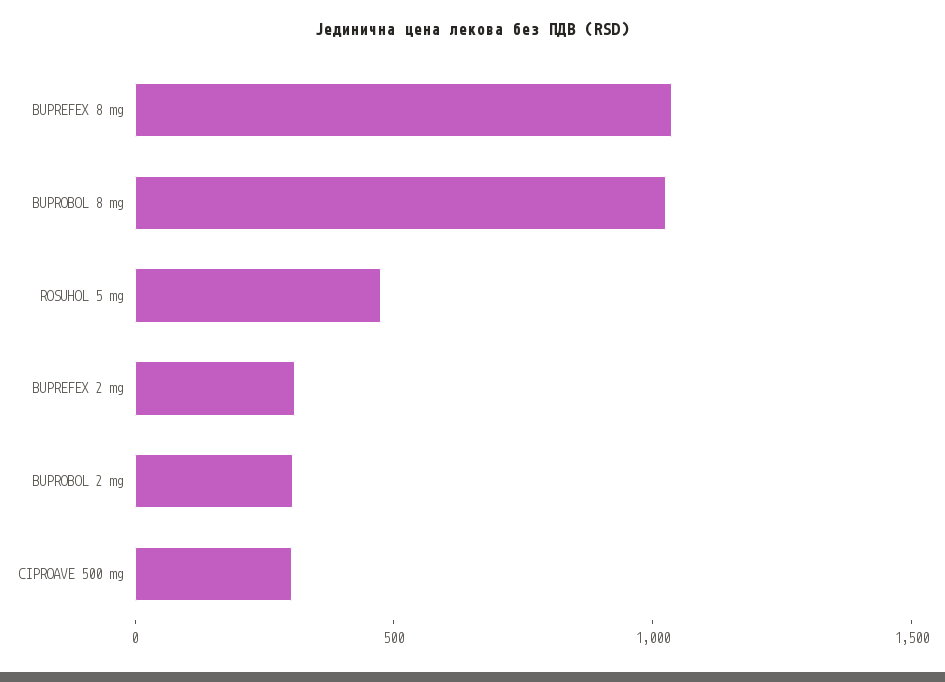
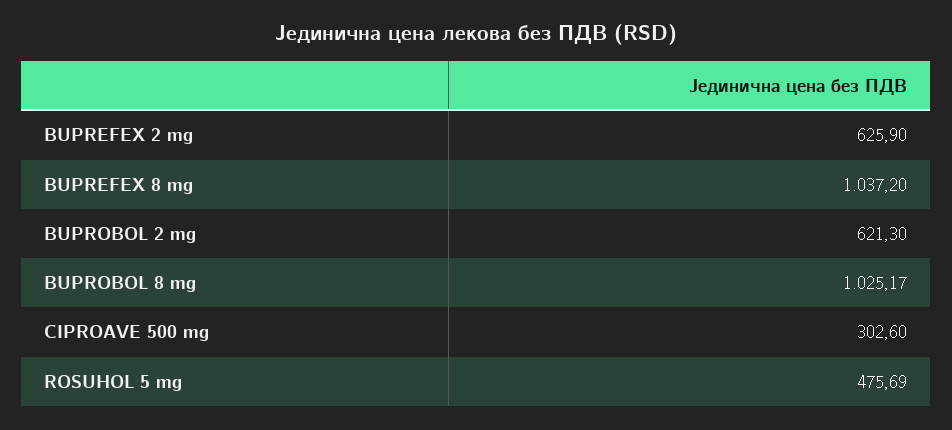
BUPREFEX 2 mg: 300 -> 625.9
BUPROBOL 2 mg: 300 -> 621.3

